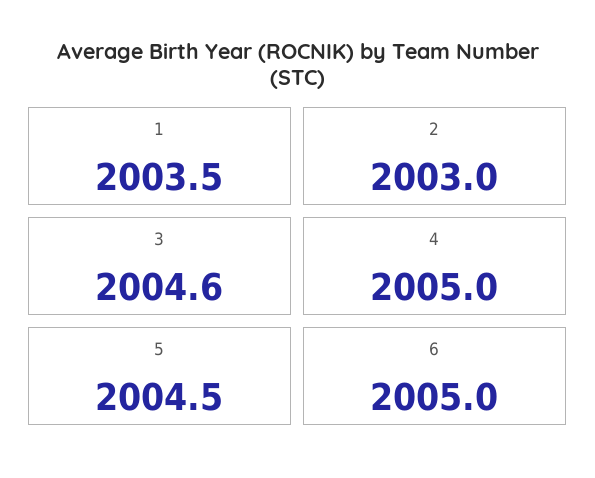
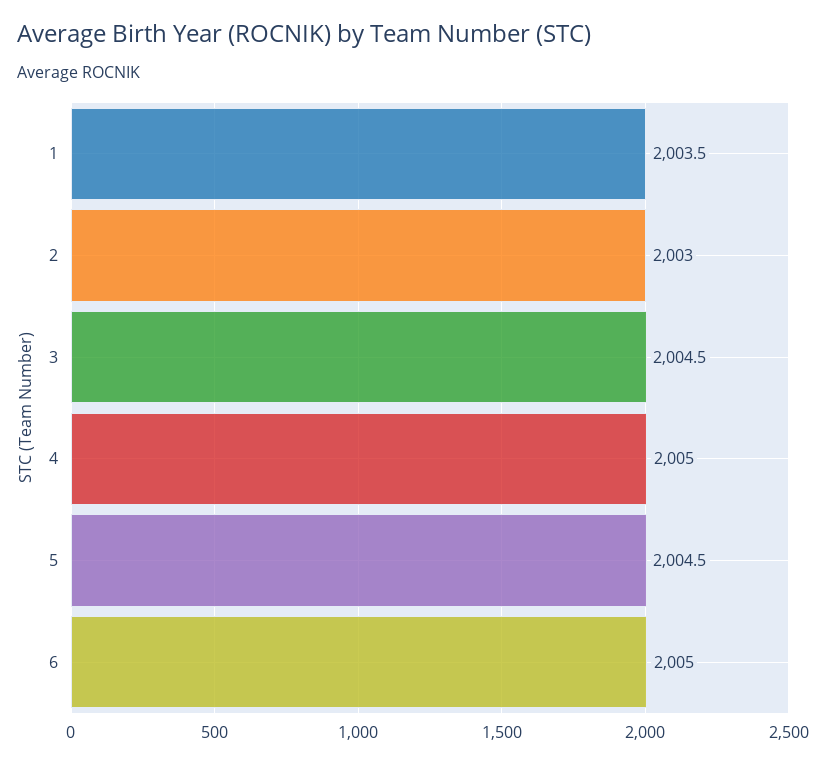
3: 2004.6 -> 2004.5

